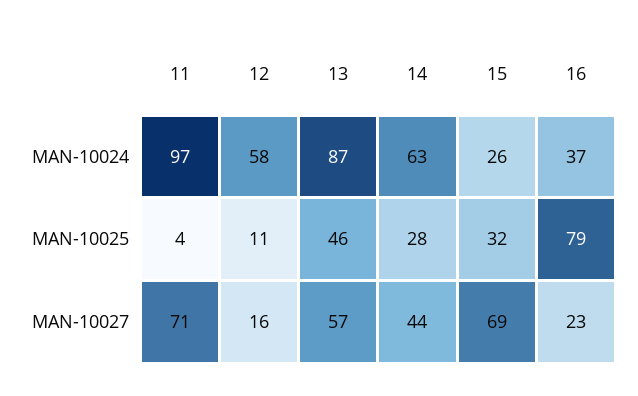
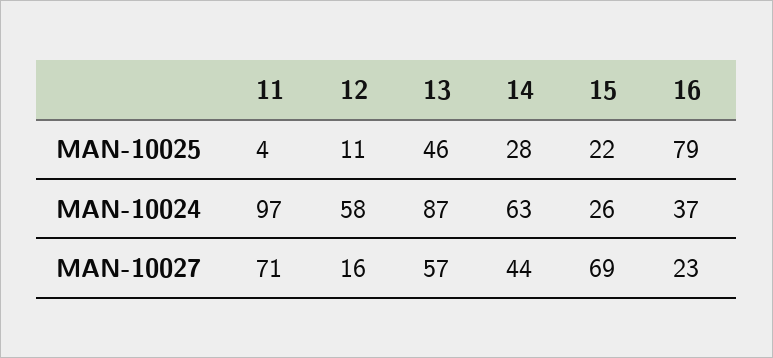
15, MAN-10025: 32 -> 22

